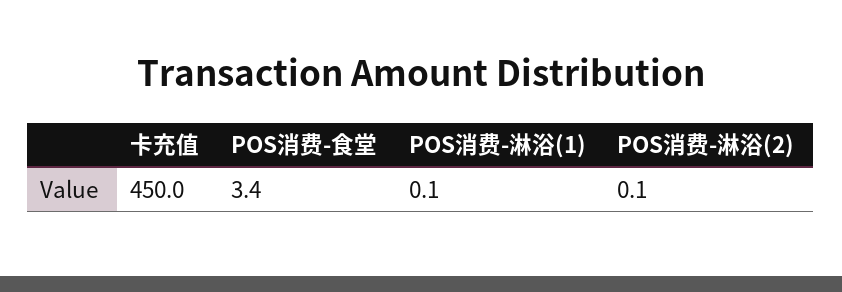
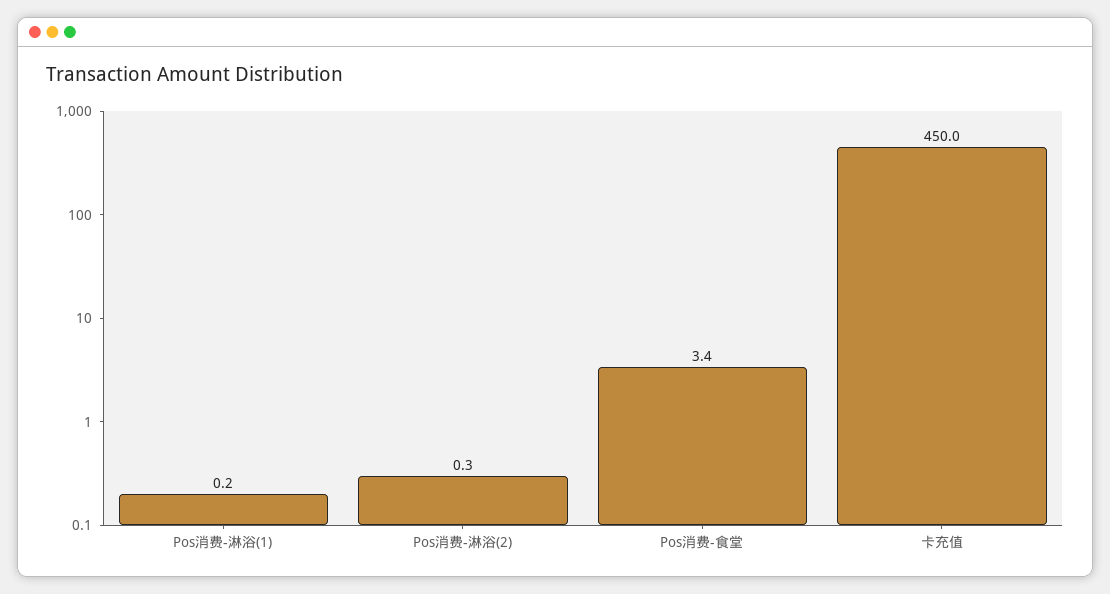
POS消费-淋浴(1): 0.1 -> 0.2
POS消费-淋浴(2): 0.1 -> 0.3

